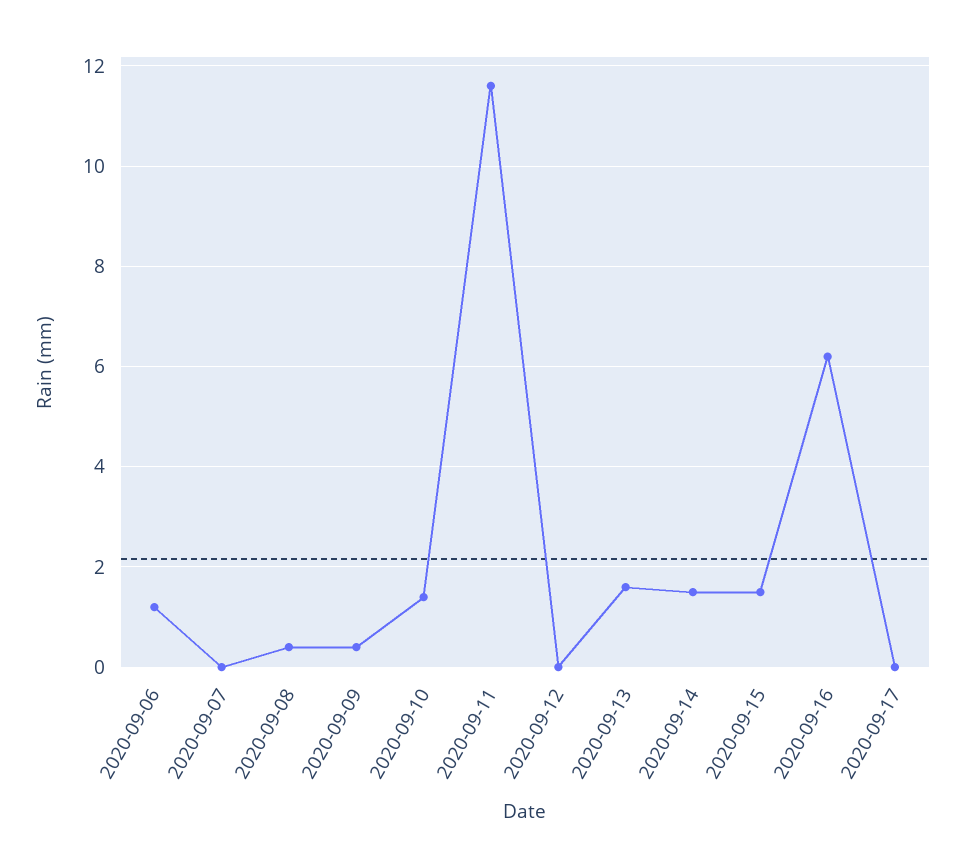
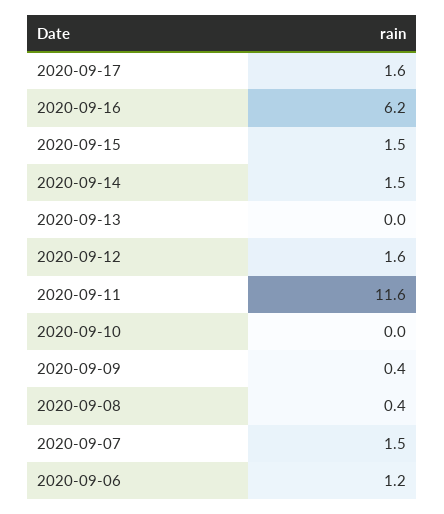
2020-09-07: 0 -> 1.5
2020-09-10: 1.5 -> 0
2020-09-12: 0 -> 1.6
2020-09-13: 1.5 -> 0
2020-09-17: 0 -> 1.6

